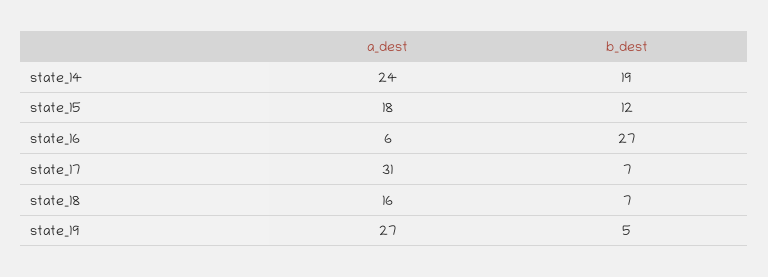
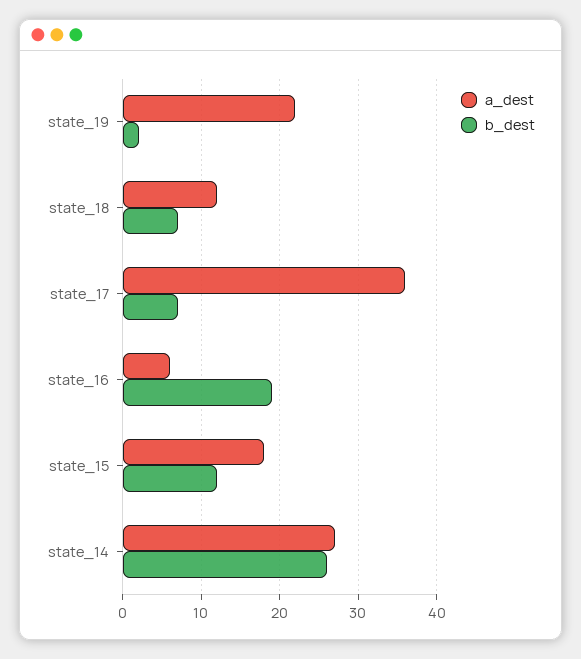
a_dest, state_14: 24 -> 27
b_dest, state_14: 19 -> 26
b_dest, state_16: 27 -> 19
a_dest, state_17: 31 -> 36
a_dest, state_18: 16 -> 12
a_dest, state_19: 27 -> 22
b_dest, state_19: 5 -> 2

